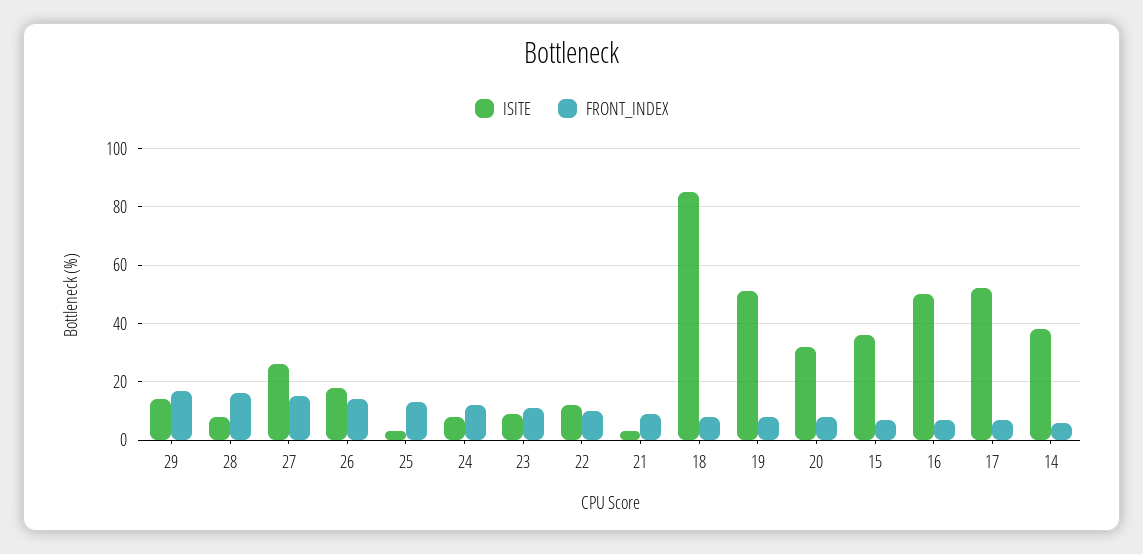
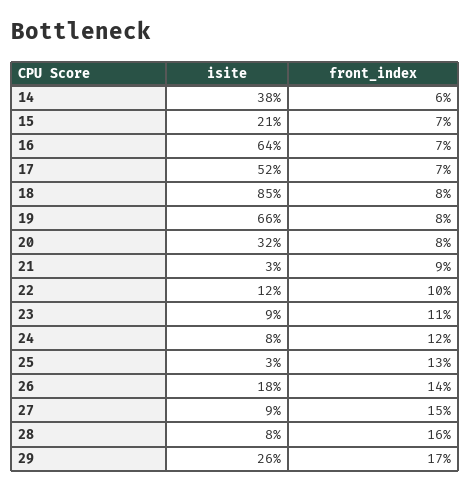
ISITE, 29: 15 -> 26
ISITE, 27: 25 -> 9
ISITE, 19: 50 -> 66
ISITE, 15: 35 -> 21
ISITE, 16: 50 -> 64

